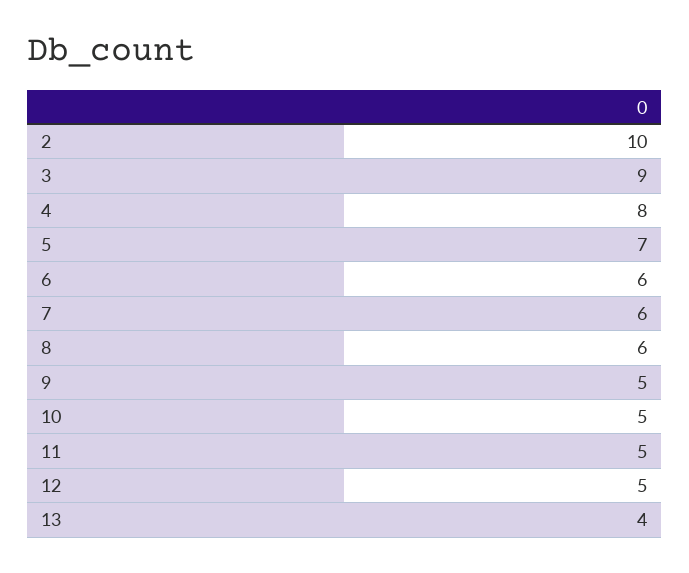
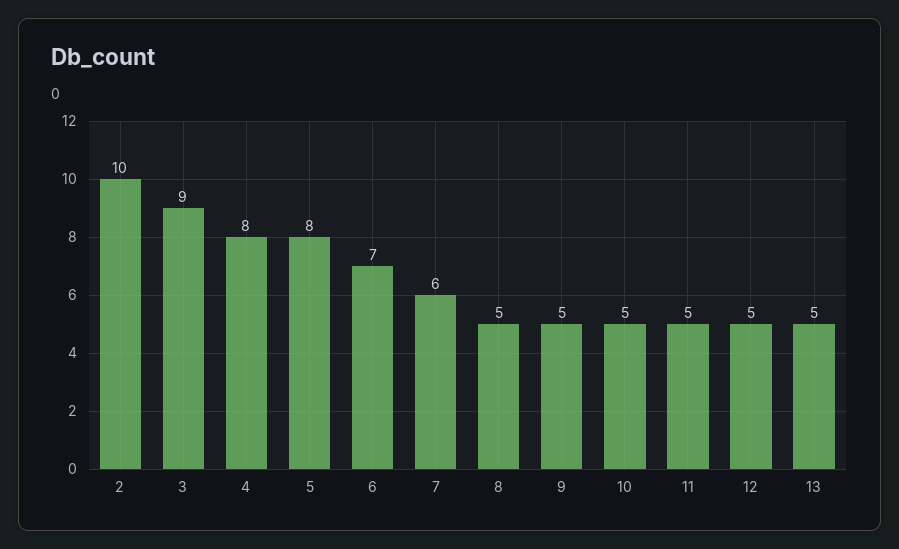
5: 7 -> 8
6: 6 -> 7
8: 6 -> 5
13: 4 -> 5

